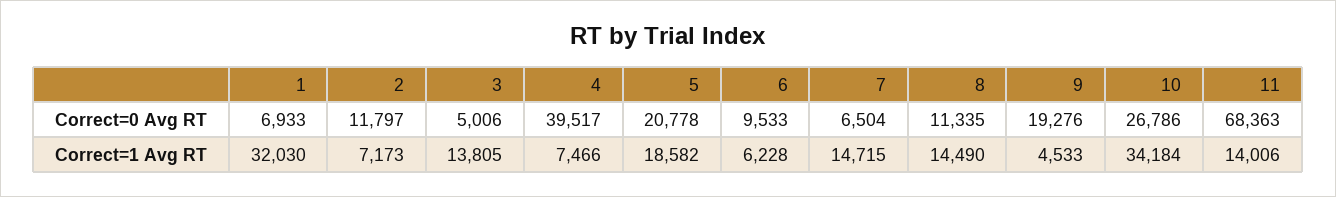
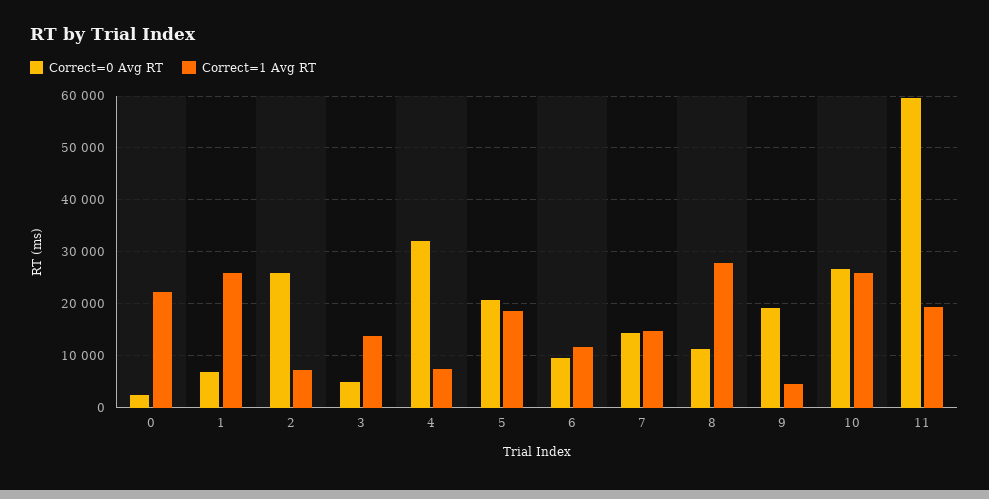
Correct=0 Avg RT, 2: 11797 -> 26000
Correct=0 Avg RT, 4: 39517 -> 32000
Correct=0 Avg RT, 7: 6504 -> 14000
Correct=0 Avg RT, 11: 68363 -> 60000
Correct=1 Avg RT, 1: 32030 -> 26000
Correct=1 Avg RT, 6: 6228 -> 12000
Correct=1 Avg RT, 8: 14490 -> 28000
Correct=1 Avg RT, 10: 34184 -> 26000
Correct=1 Avg RT, 11: 14006 -> 20000
Correct=0 Avg RT, 0: none -> 2000
Correct=1 Avg RT, 0: none -> 22000

